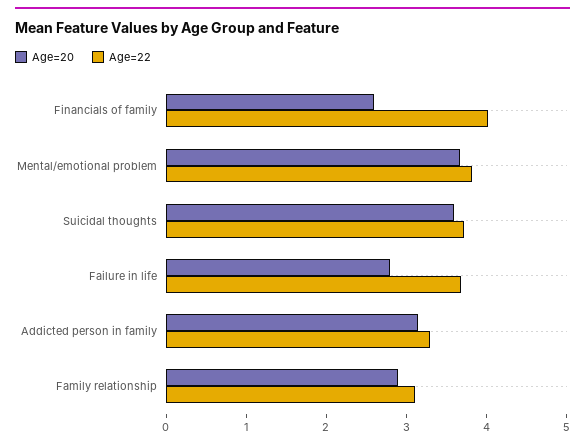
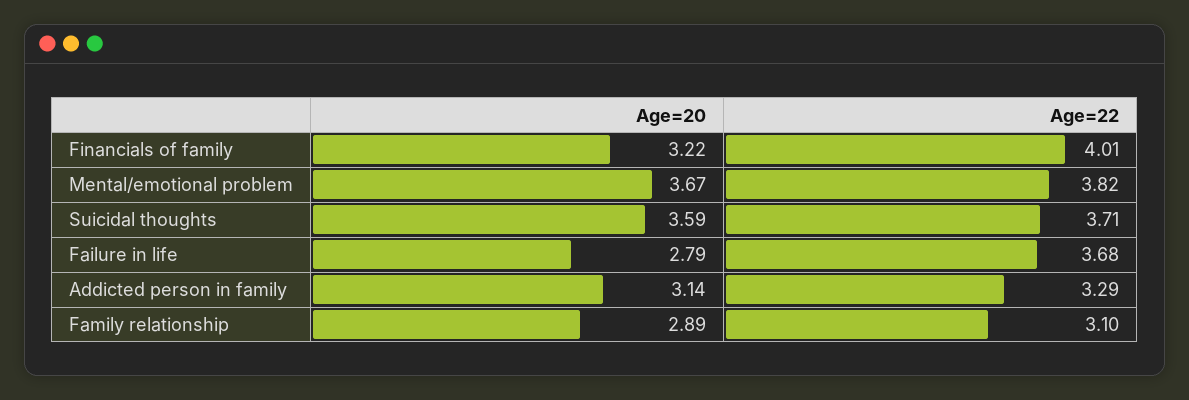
Age=20, Financials of family: 2.6 -> 3.22

